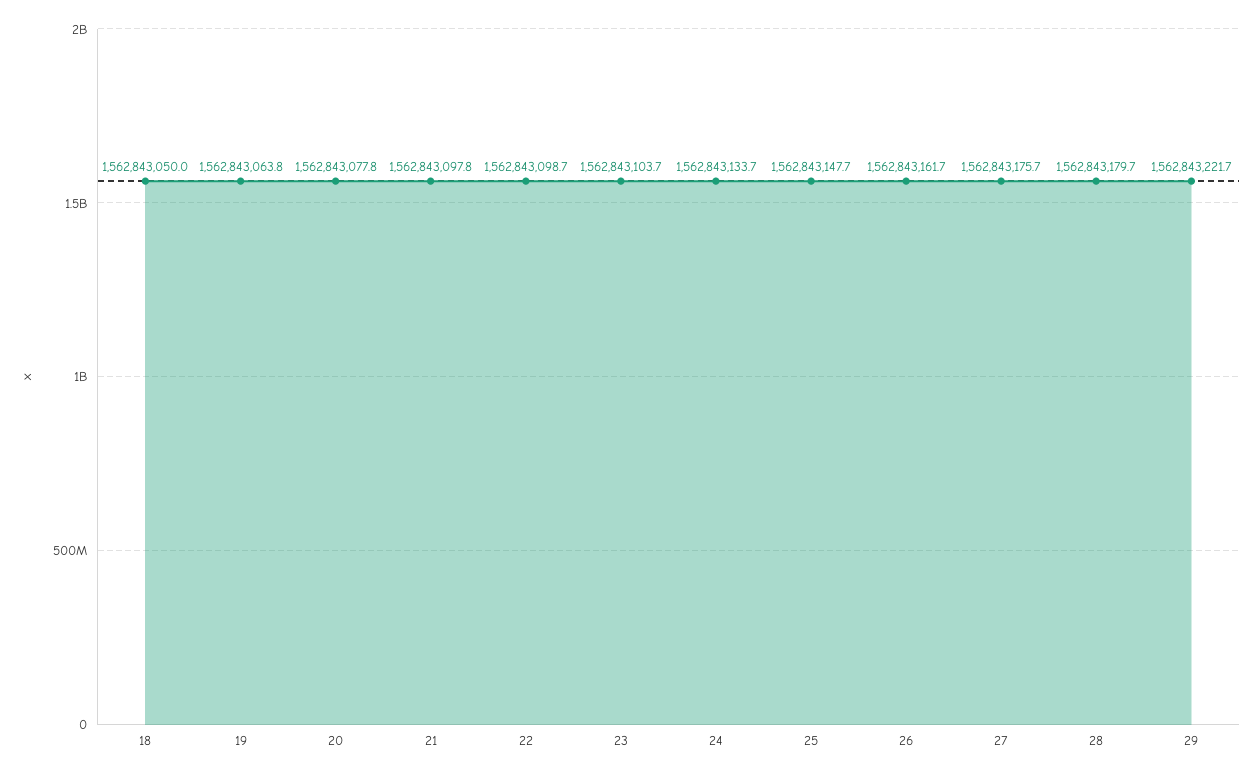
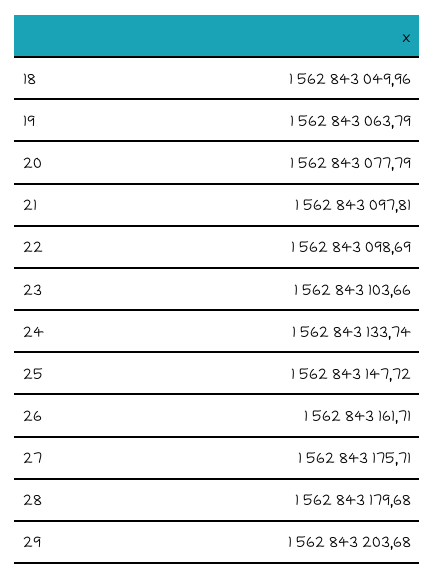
29: 1562843221.7 -> 1562843203.68

